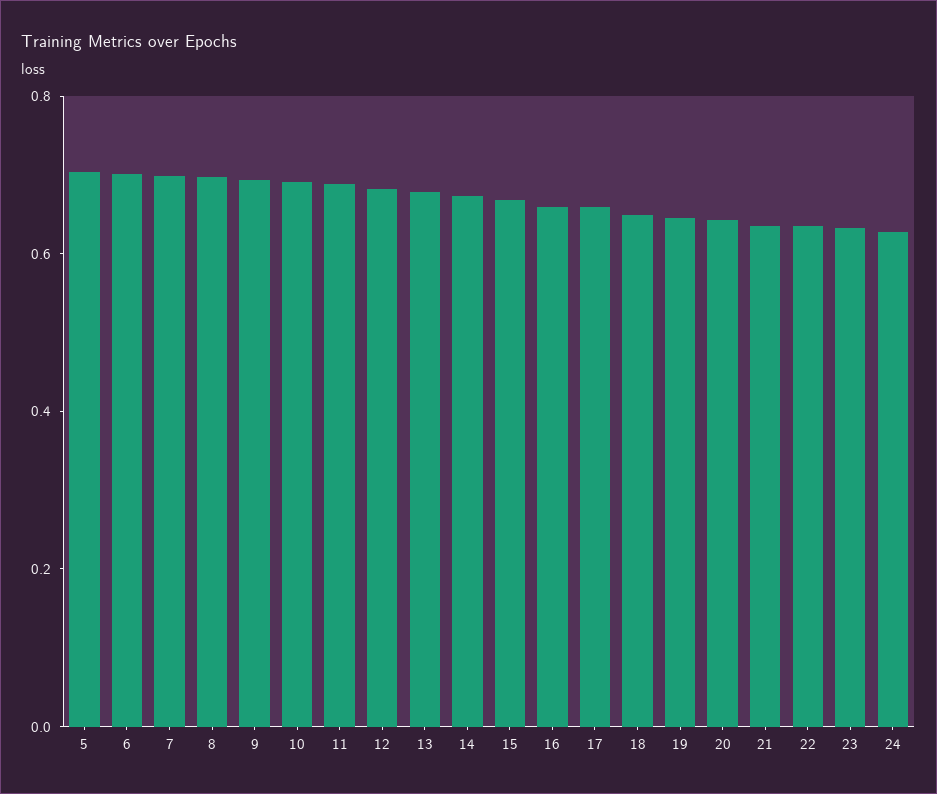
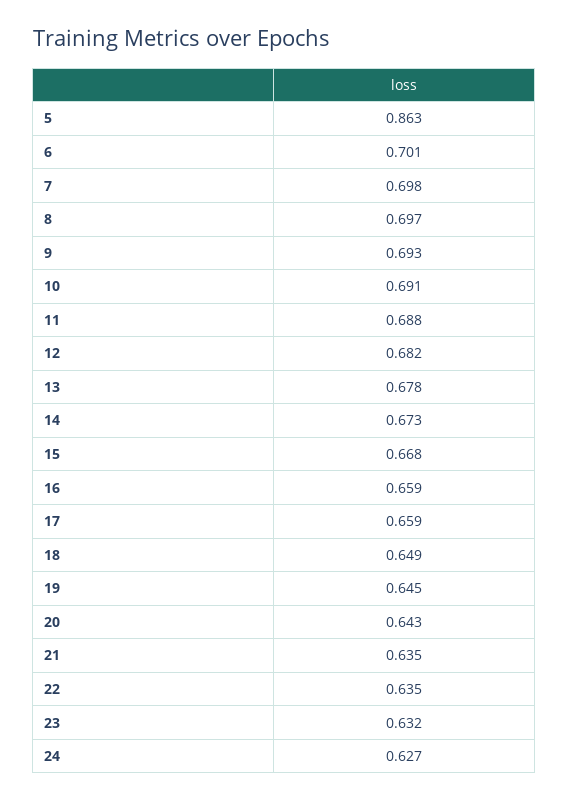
5: 0.7 -> 0.863

